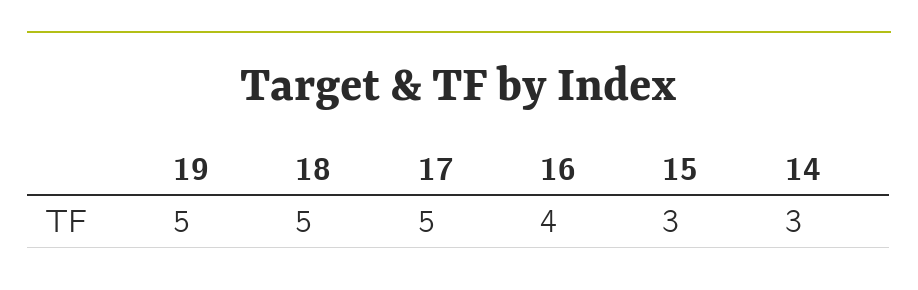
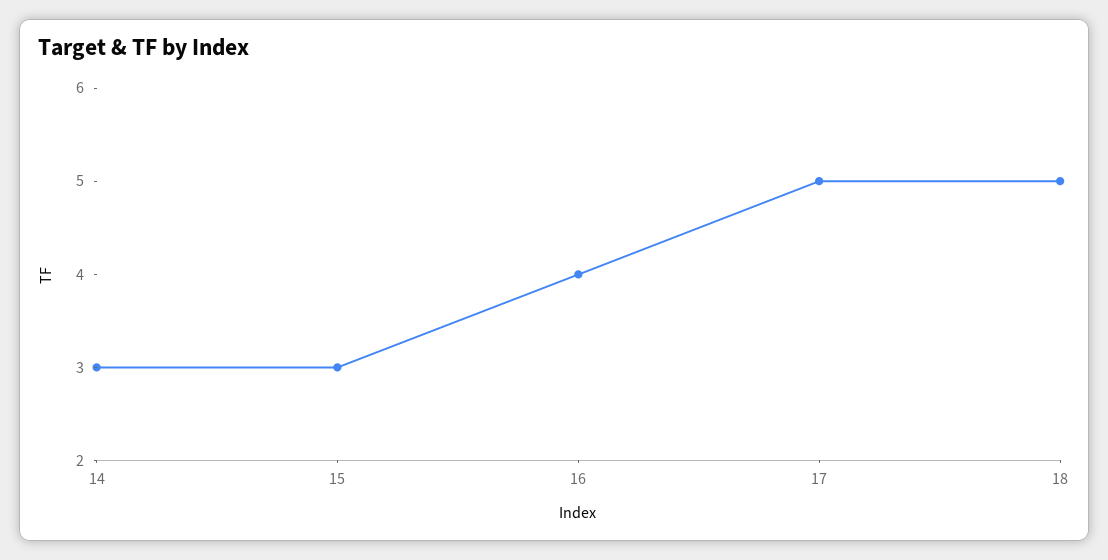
19: 5 -> none

